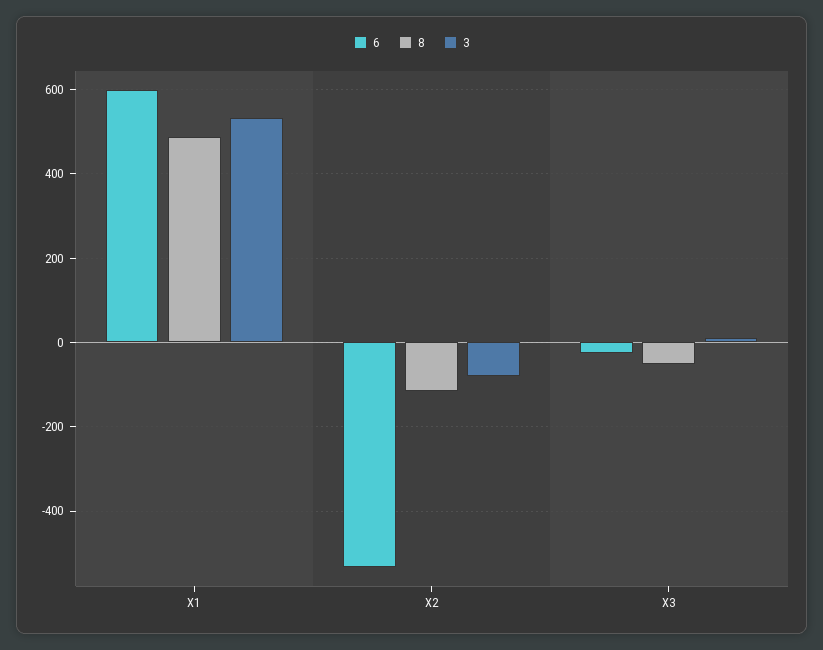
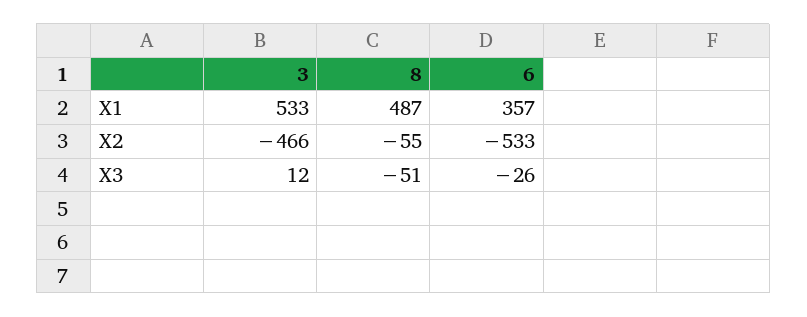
6, X1: 600 -> 357
8, X2: -120 -> -55
3, X2: -80 -> -466

